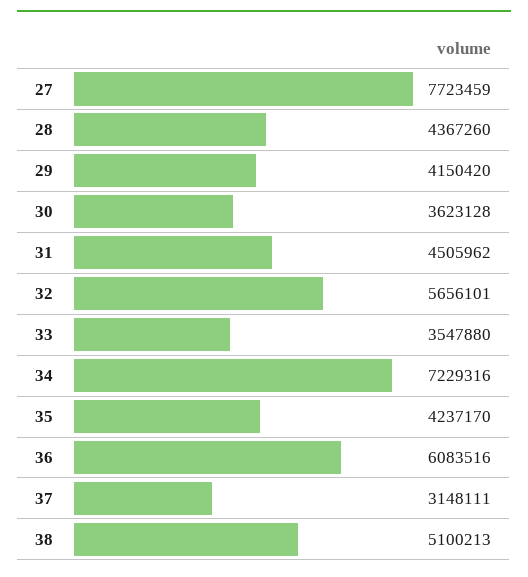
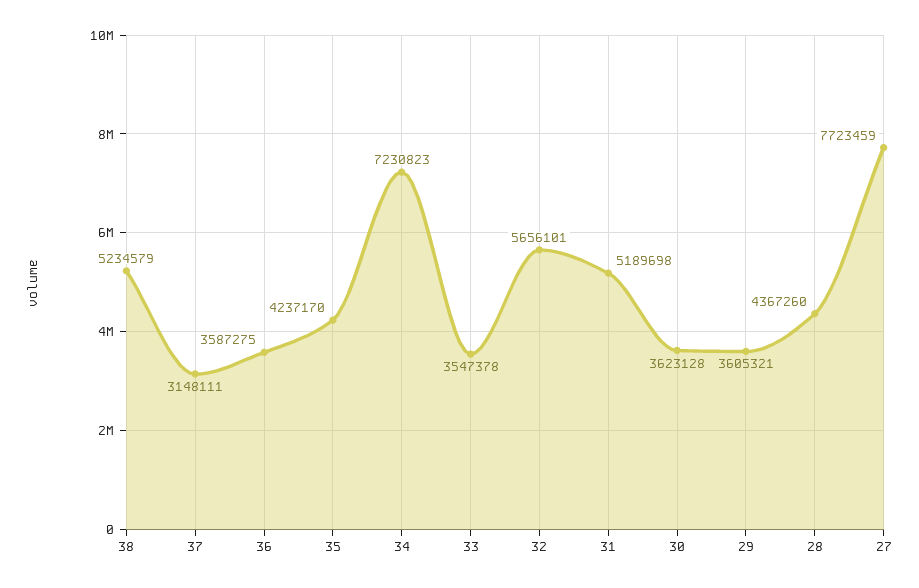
29: 4150420 -> 3605321
31: 4505962 -> 5189698
33: 3547880 -> 3547378
34: 7229316 -> 7230823
36: 6083516 -> 3587275
38: 5100213 -> 5234579

